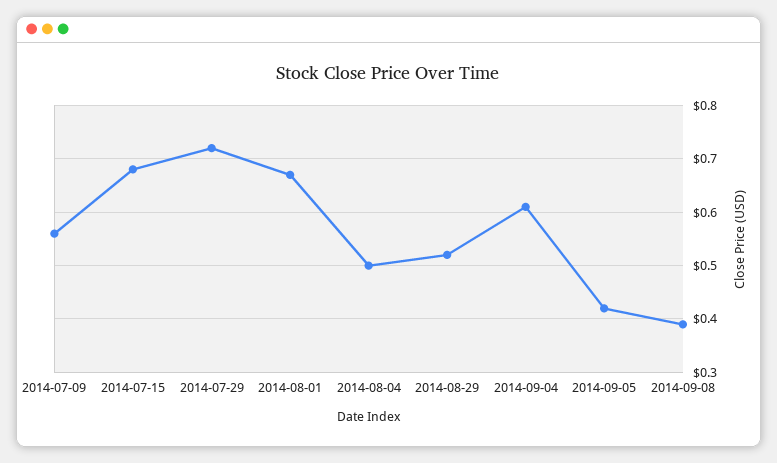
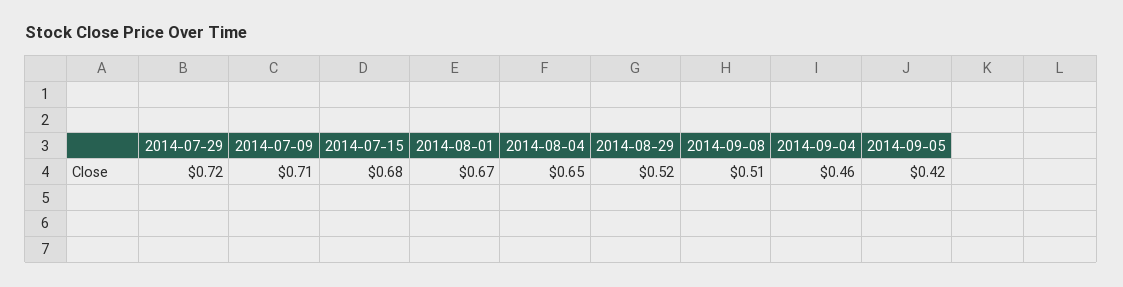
2014-07-09: 0.55 -> 0.71
2014-08-04: 0.5 -> 0.65
2014-09-04: 0.6 -> 0.46
2014-09-08: 0.4 -> 0.51

